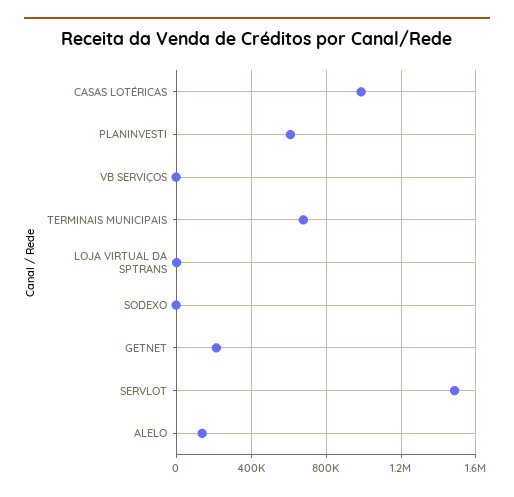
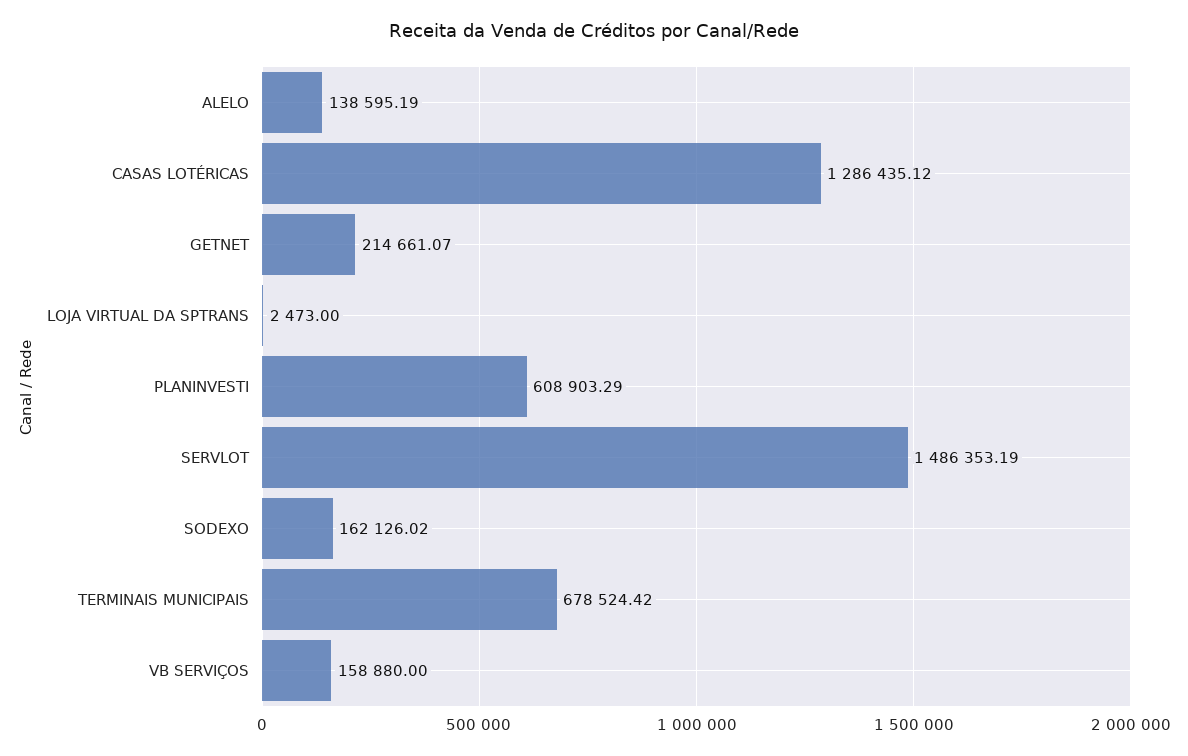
CASAS LOTÉRICAS: 1000000 -> 1286435.12
VB SERVIÇOS: 0 -> 158880
SODEXO: 0 -> 162126.02

